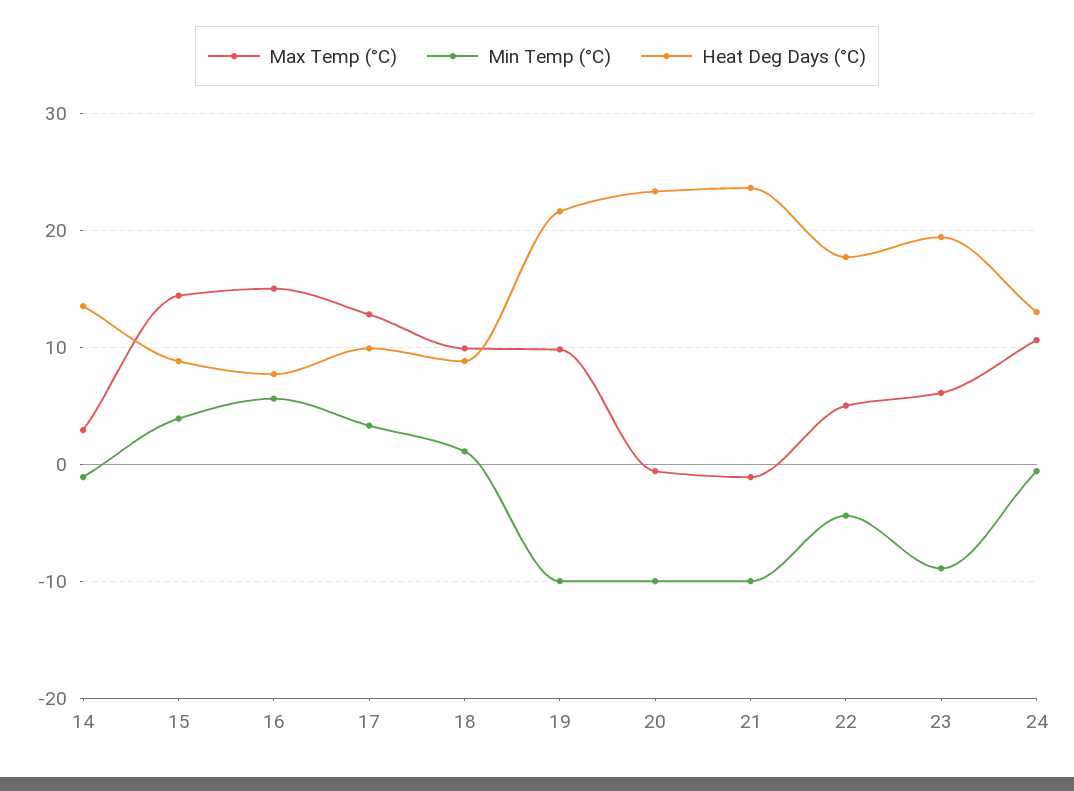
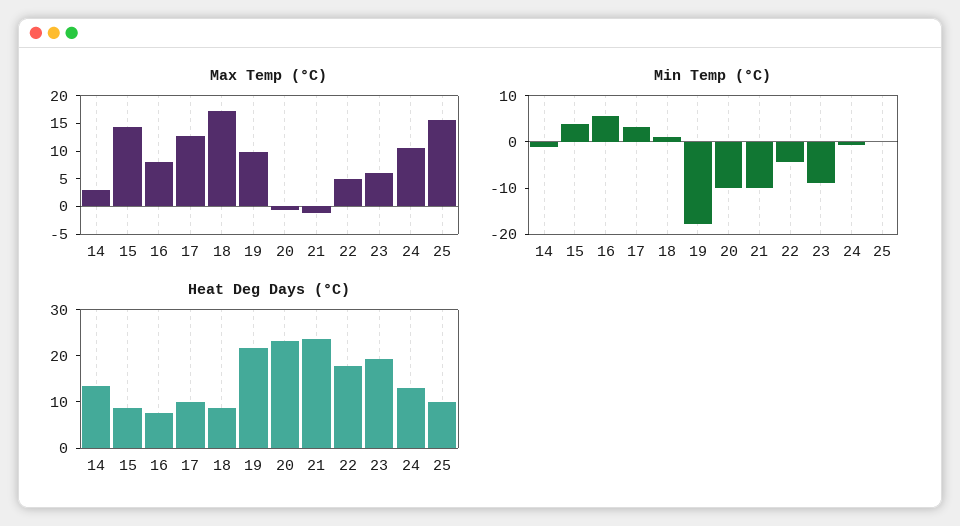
Max Temp (°C), 16: 15 -> 7.5
Max Temp (°C), 18: 10 -> 17.5
Min Temp (°C), 19: -10 -> -18
Max Temp (°C), 25: none -> 15
Min Temp (°C), 25: none -> 0
Heat Deg Days (°C), 25: none -> 10

